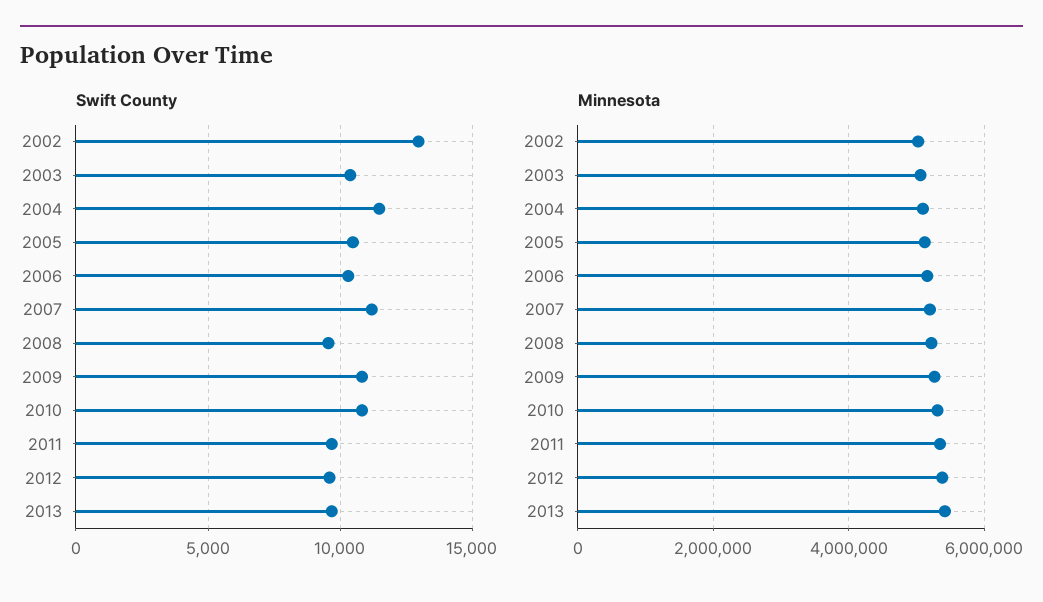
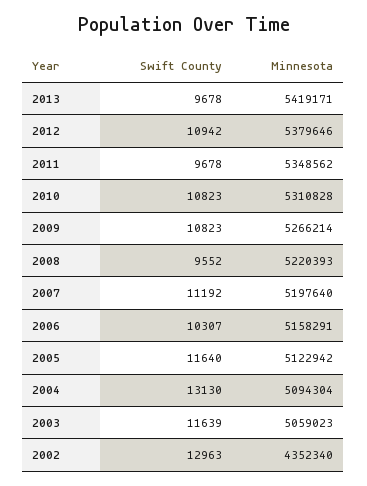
Swift County, 2003: 10500 -> 11639
Swift County, 2004: 11500 -> 13130
Swift County, 2005: 10500 -> 11640
Swift County, 2012: 9500 -> 10942
Minnesota, 2002: 5000000 -> 4352340

